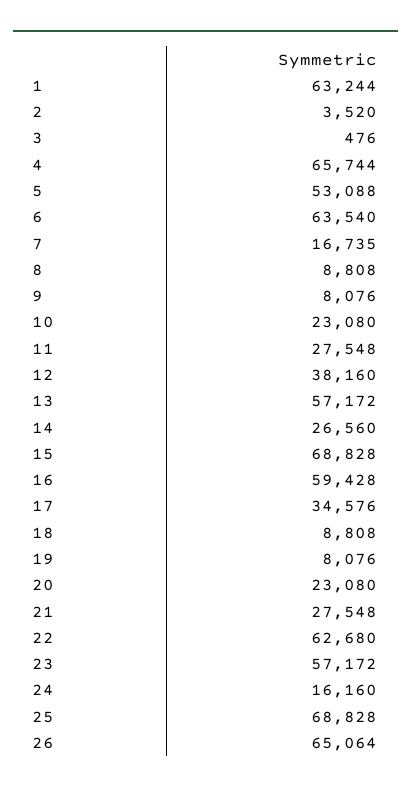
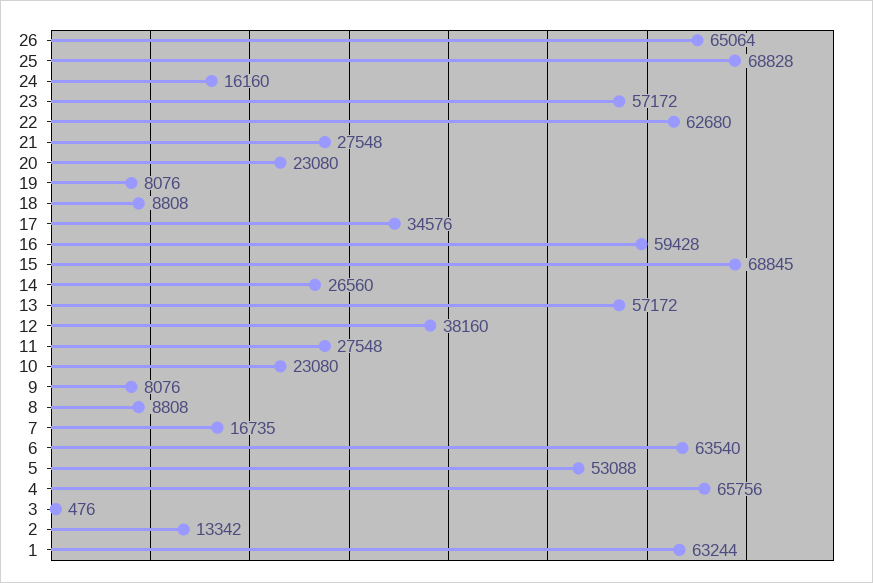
2: 3520 -> 13342
4: 65744 -> 65756
15: 68828 -> 68845

